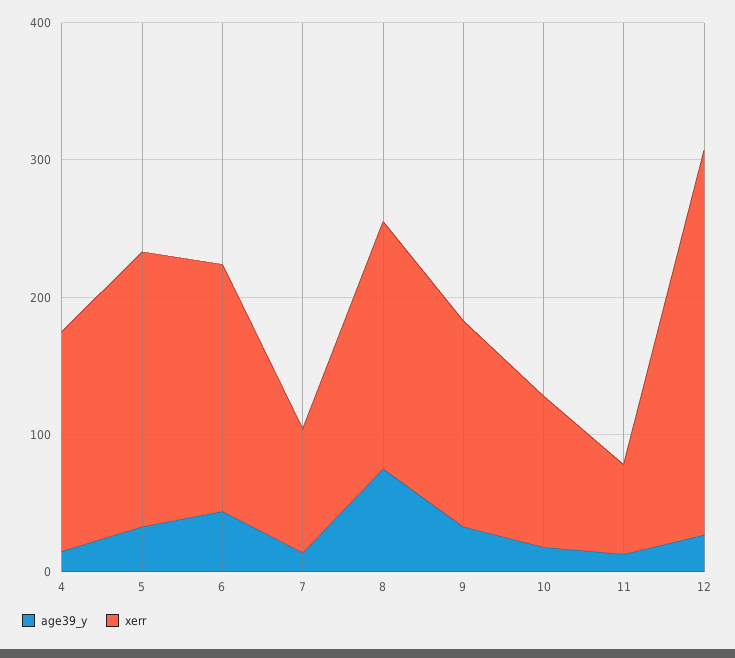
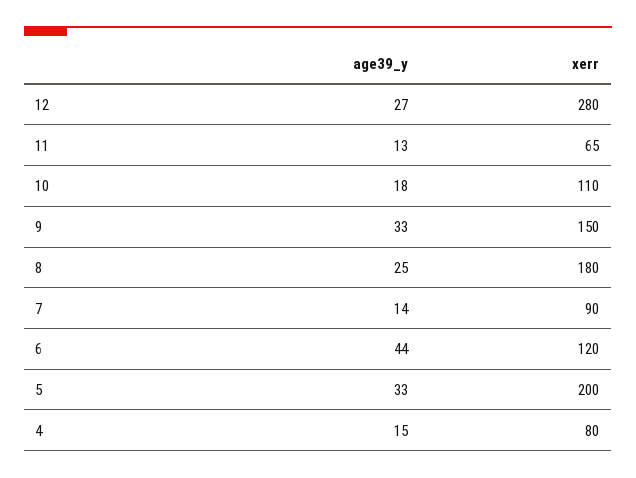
xerr, 4: 160 -> 80
xerr, 6: 180 -> 120
age39_y, 8: 80 -> 25

